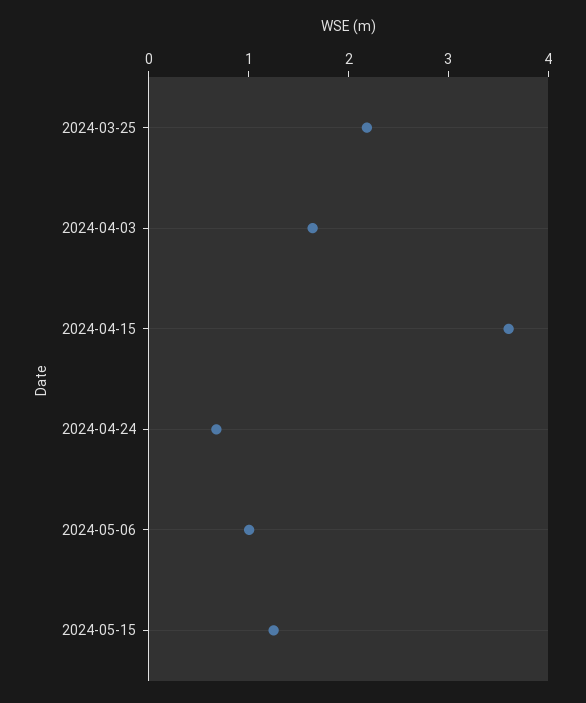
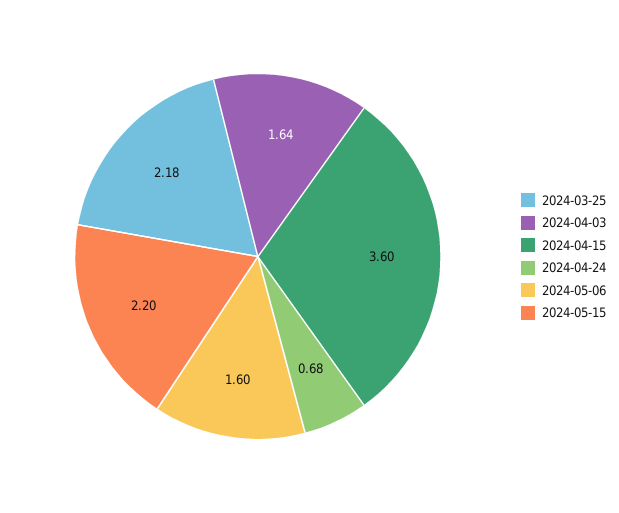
2024-05-06: 1 -> 1.6
2024-05-15: 1.2 -> 2.2

